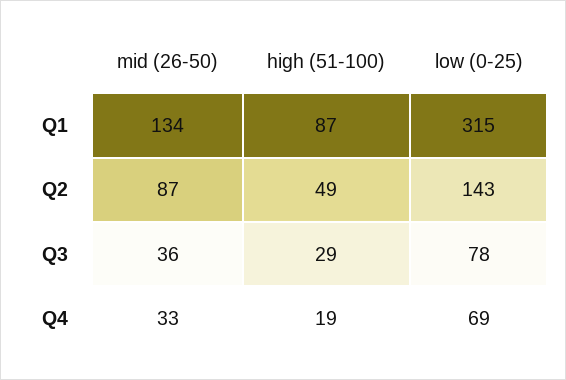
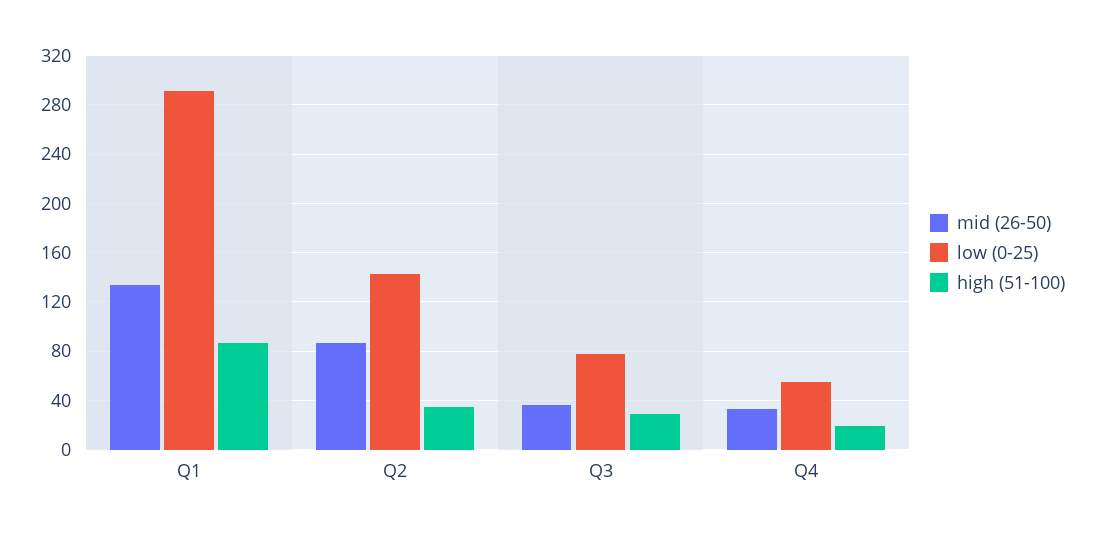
low (0-25), Q1: 315 -> 290
high (51-100), Q2: 49 -> 35
low (0-25), Q4: 69 -> 55

